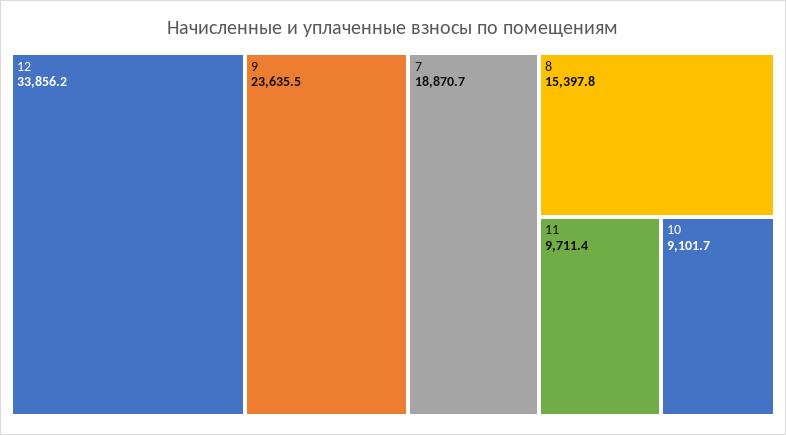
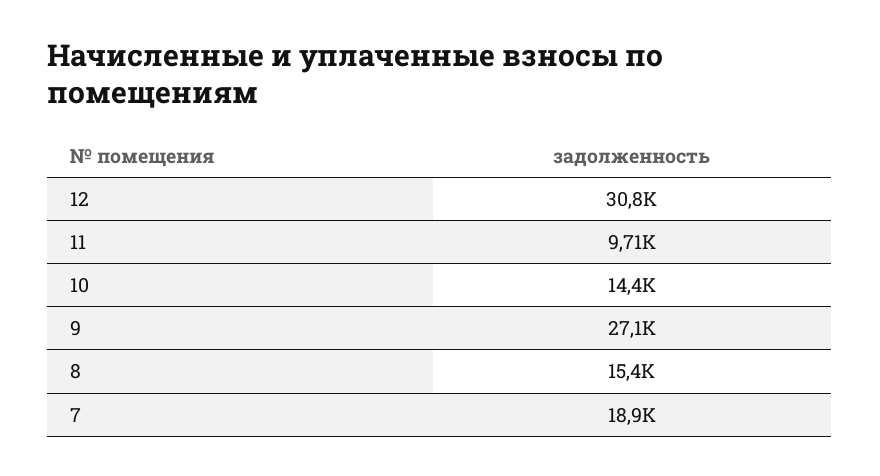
12: 33856.2 -> 30800
9: 23635.5 -> 27100
10: 9101.7 -> 14400

